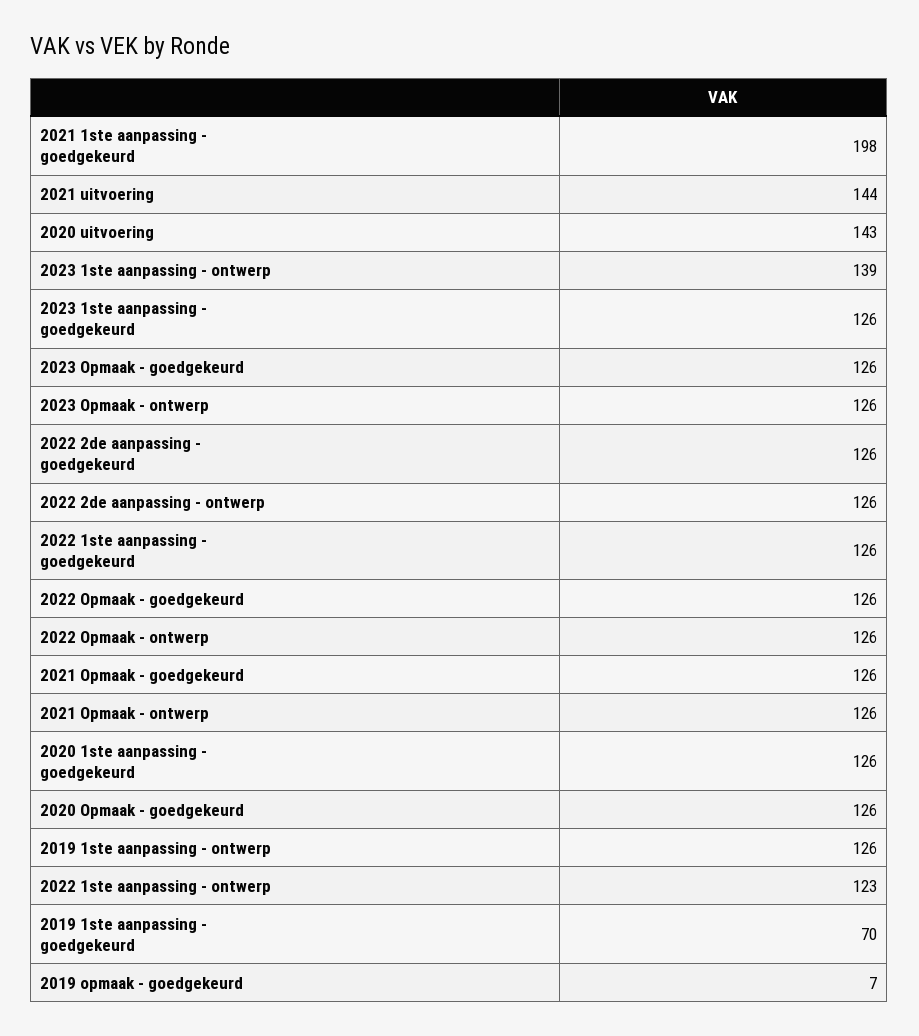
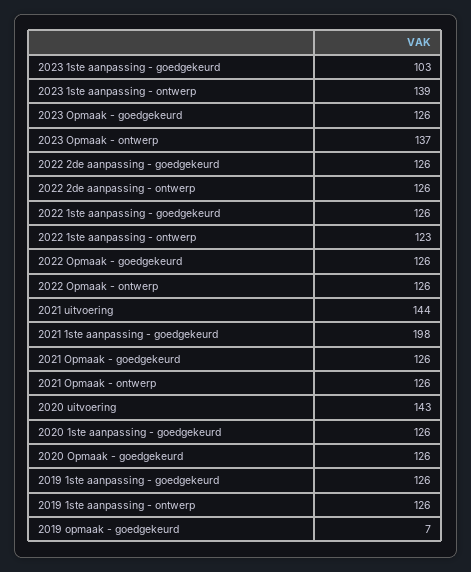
2023 1ste aanpassing - goedgekeurd: 126 -> 103
2023 Opmaak - ontwerp: 126 -> 137
2019 1ste aanpassing - goedgekeurd: 70 -> 126

